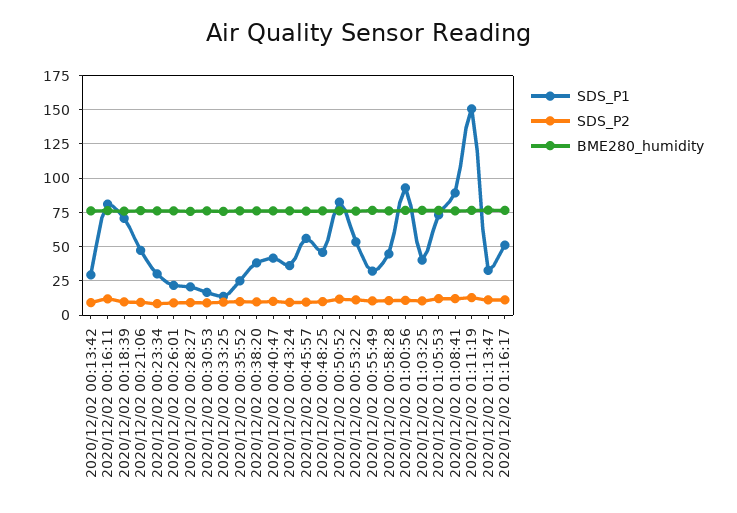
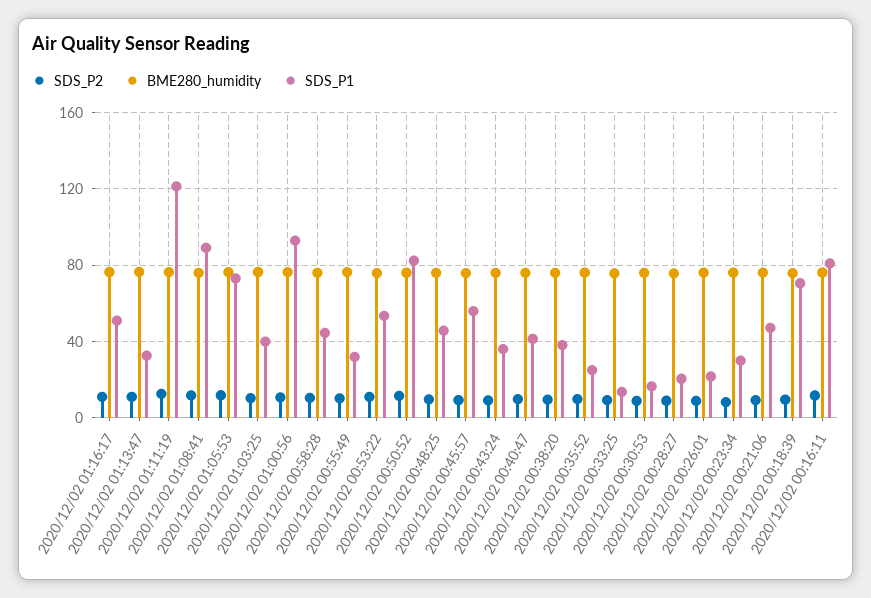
SDS_P1, 2020/12/02 00:13:42: 30 -> none
SDS_P2, 2020/12/02 00:13:42: 10 -> none
BME280_humidity, 2020/12/02 00:13:42: 75 -> none
SDS_P1, 2020/12/02 01:11:19: 150 -> 120

